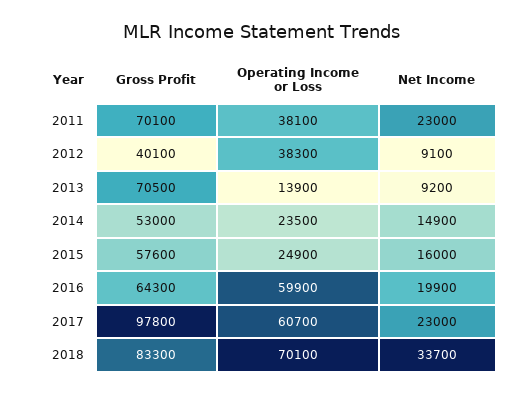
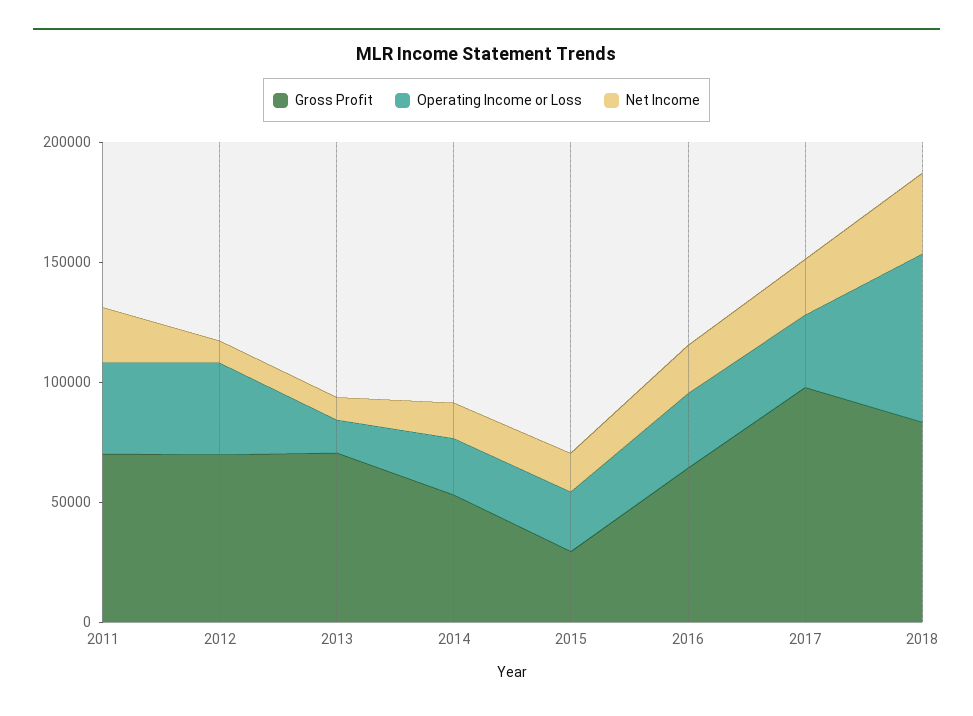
Gross Profit, 2012: 40100 -> 70000
Gross Profit, 2015: 57600 -> 30000
Operating Income or Loss, 2016: 59900 -> 30000
Operating Income or Loss, 2017: 60700 -> 30000

